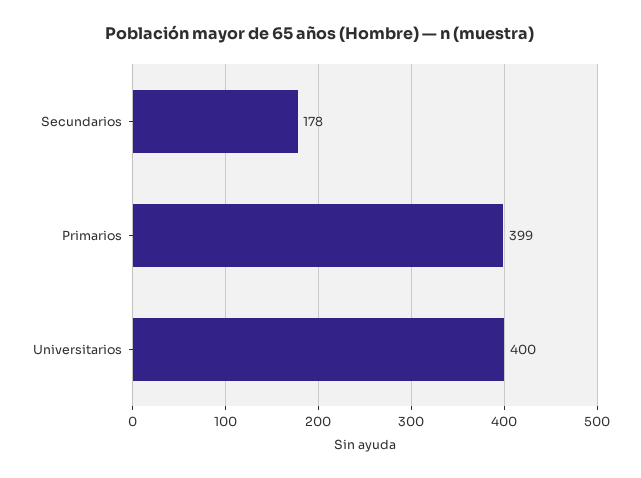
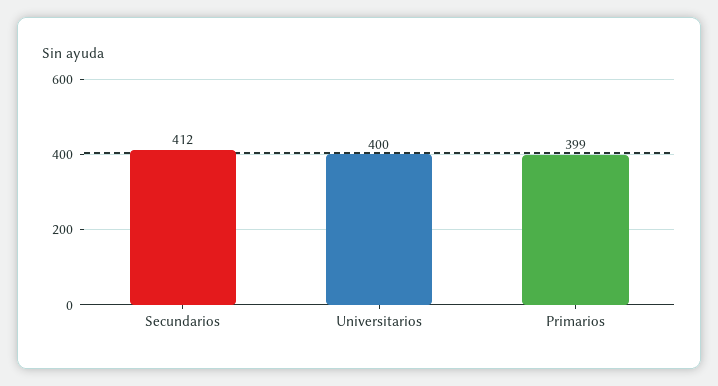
Secundarios: 178 -> 412

